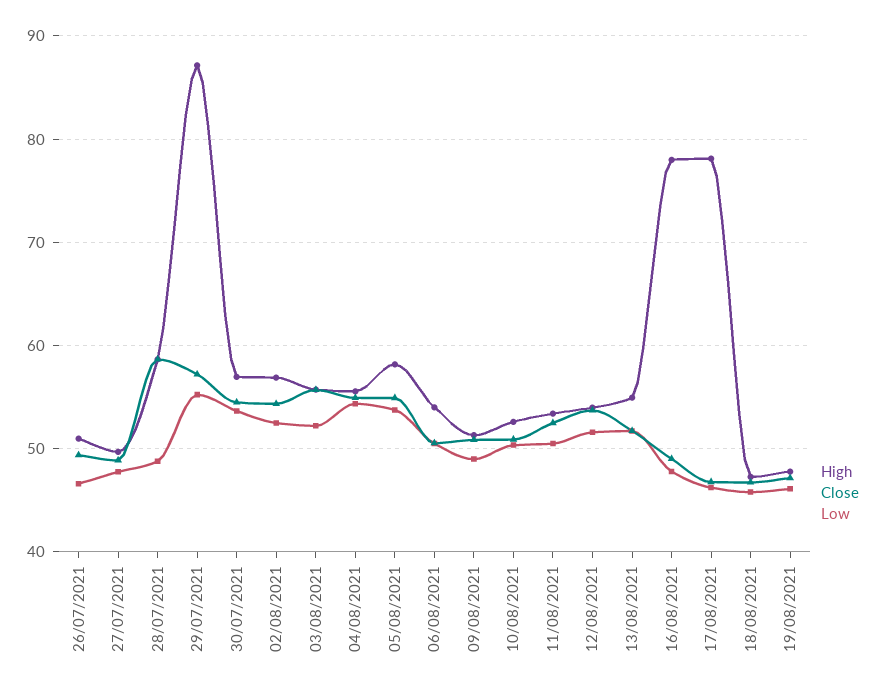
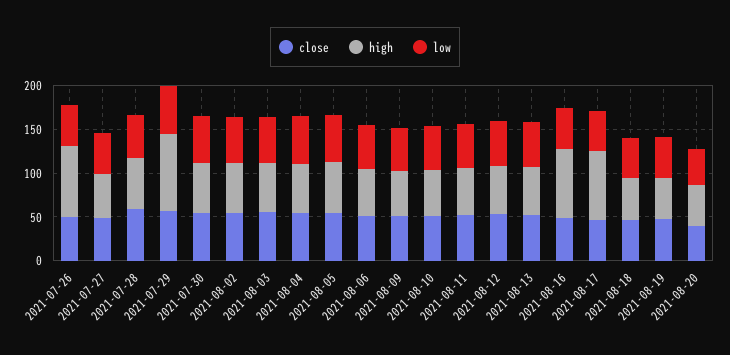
High, 26/07/2021: 51 -> 80
Close, 2021-08-20: none -> 40
High, 2021-08-20: none -> 50
Low, 2021-08-20: none -> 40

